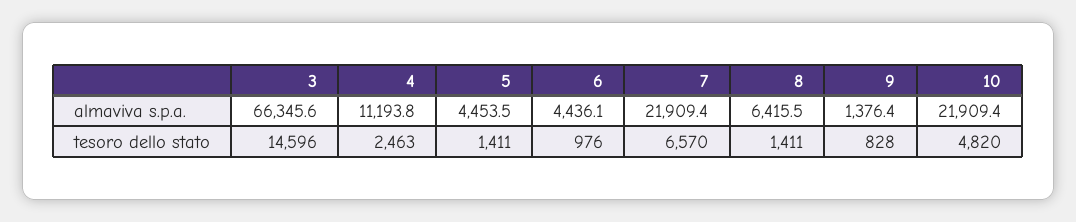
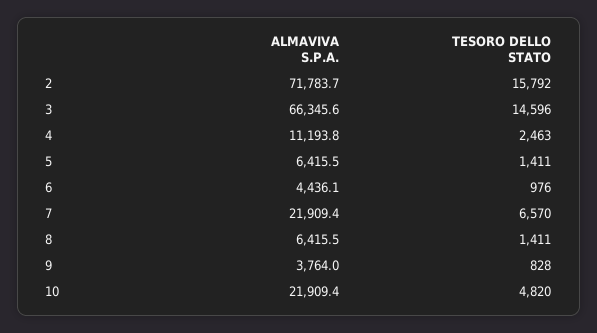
5, almaviva s.p.a.: 4453.5 -> 6415.5
9, almaviva s.p.a.: 1376.4 -> 3764
2, almaviva s.p.a.: none -> 71783.7
2, tesoro dello stato: none -> 15792

